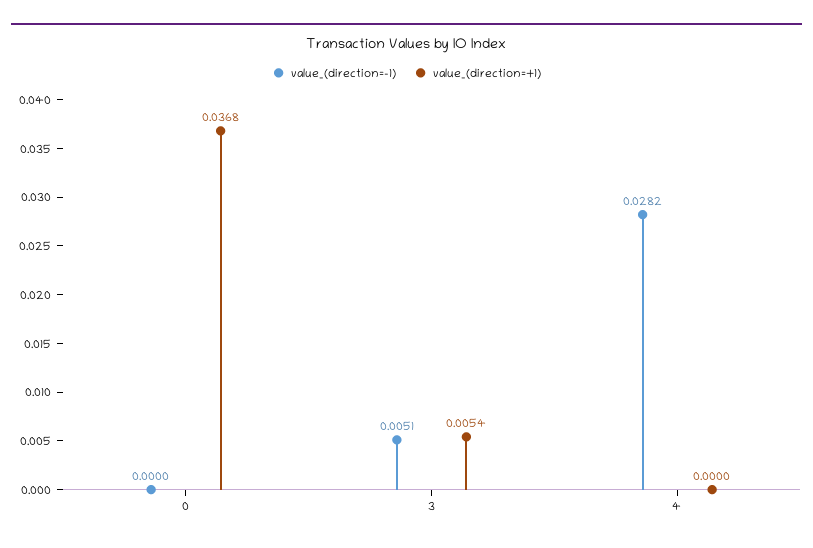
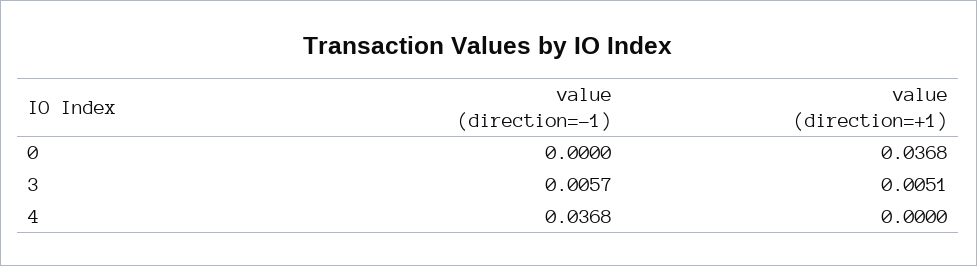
value_(direction=-1), 3: 0.0051 -> 0.0057
value_(direction=+1), 3: 0.0054 -> 0.0051
value_(direction=-1), 4: 0.0282 -> 0.0368

